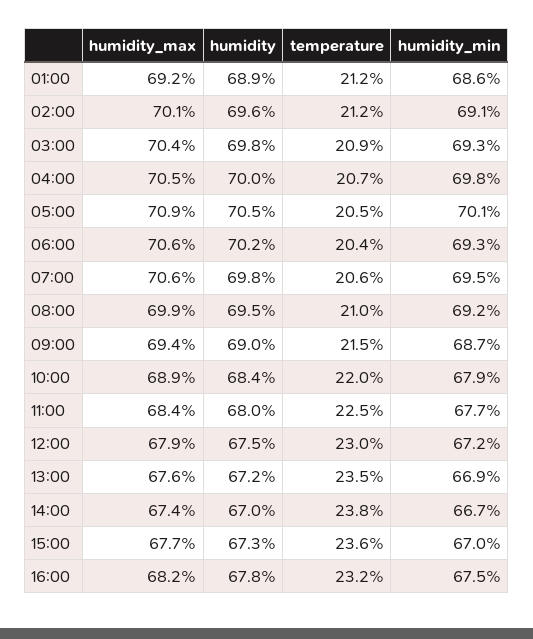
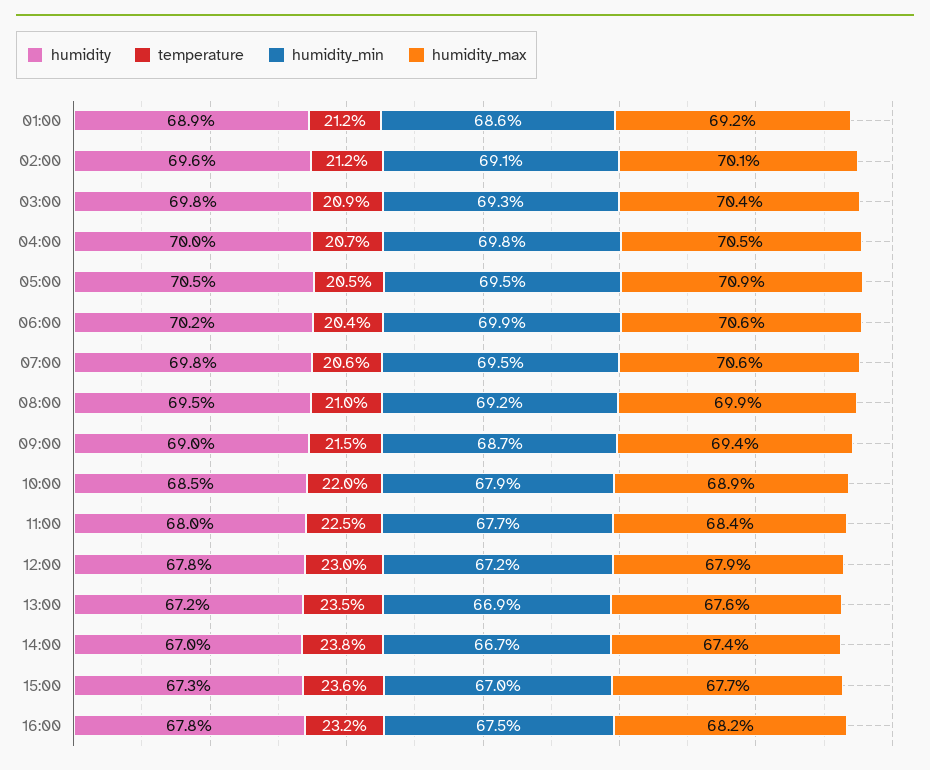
humidity_min, 05:00: 70.1 -> 69.5
humidity_min, 06:00: 69.3 -> 69.9
humidity, 10:00: 68.4 -> 68.5
humidity, 12:00: 67.5 -> 67.8

